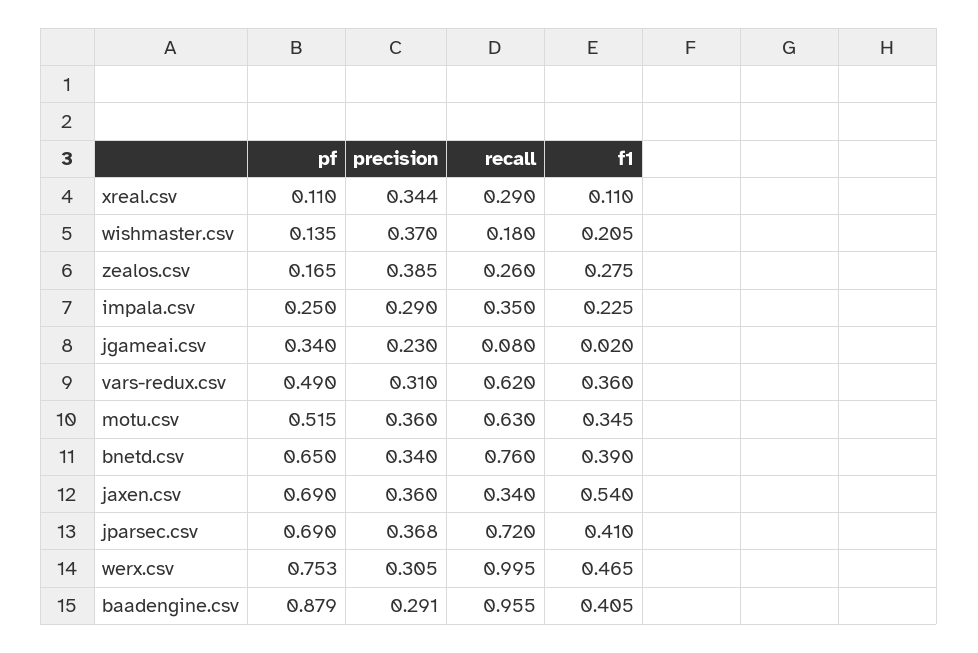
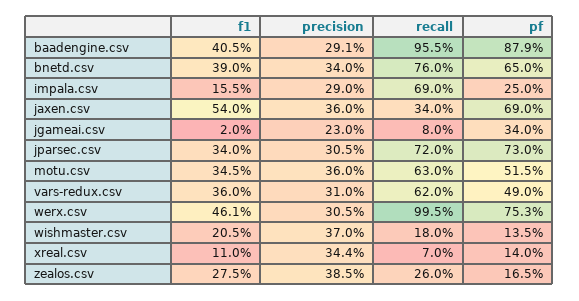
pf, xreal.csv: 0.11 -> 0.14
recall, xreal.csv: 0.29 -> 0.07
recall, impala.csv: 0.35 -> 0.69
f1, impala.csv: 0.225 -> 0.155
pf, jparsec.csv: 0.69 -> 0.73
precision, jparsec.csv: 0.368 -> 0.305
f1, jparsec.csv: 0.41 -> 0.34
f1, werx.csv: 0.465 -> 0.461

